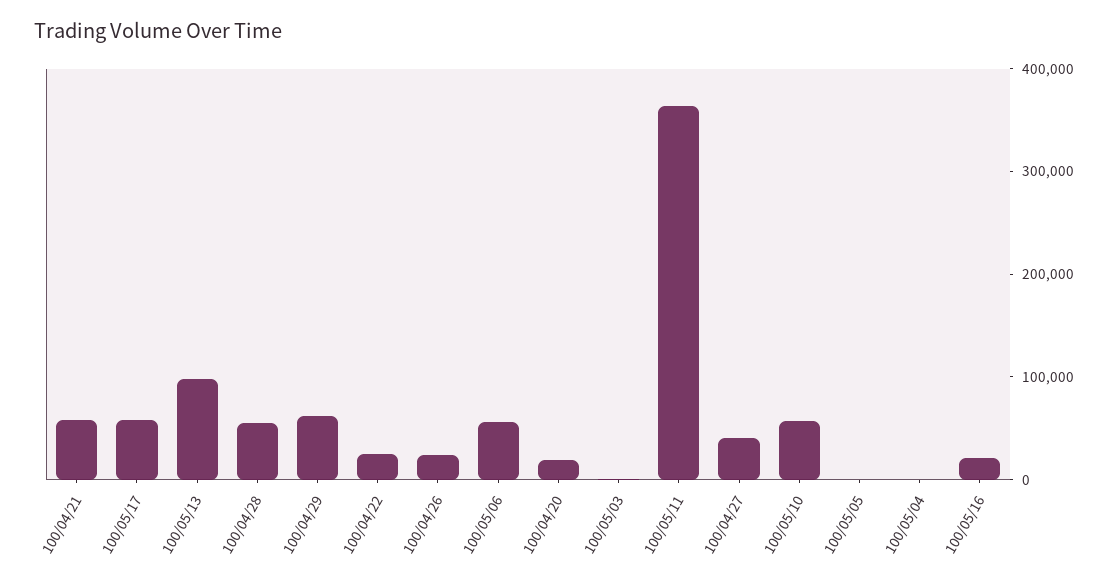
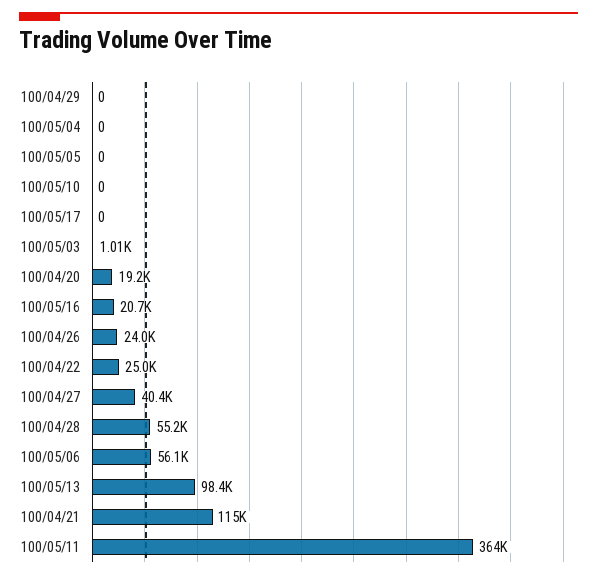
100/04/21: 60000 -> 115000
100/05/17: 60000 -> 0
100/04/29: 60000 -> 0
100/05/10: 60000 -> 0

